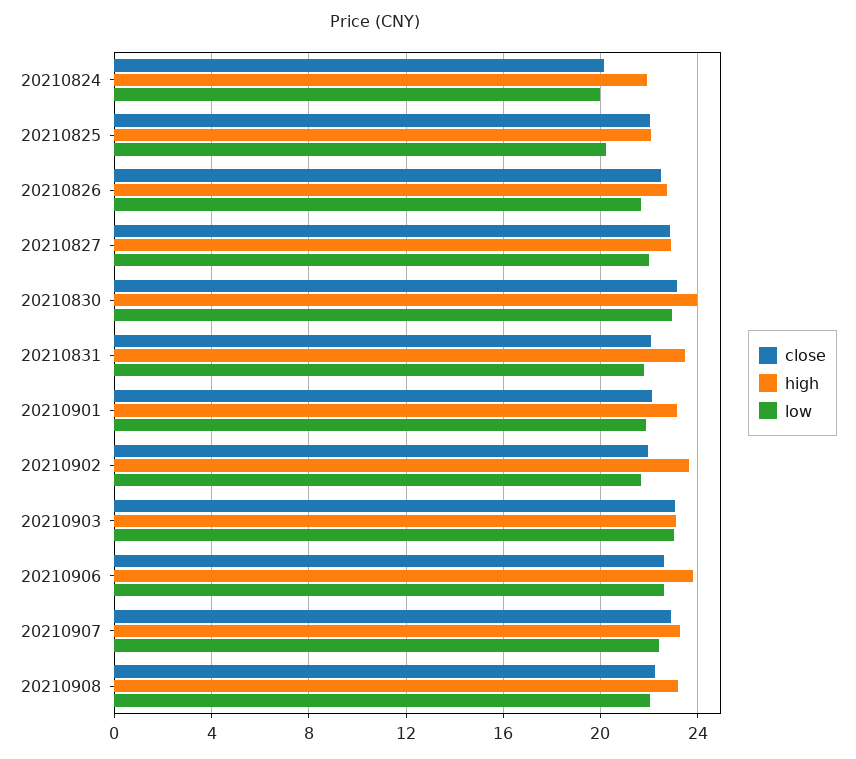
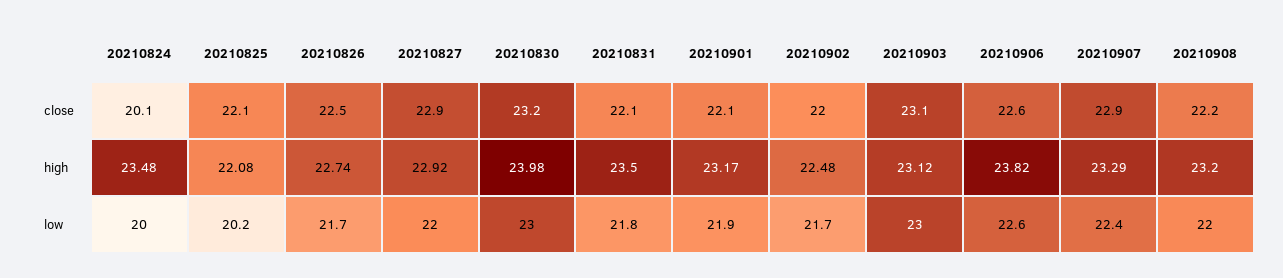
high, 20210824: 22 -> 23.48
high, 20210902: 23.5 -> 22.48

